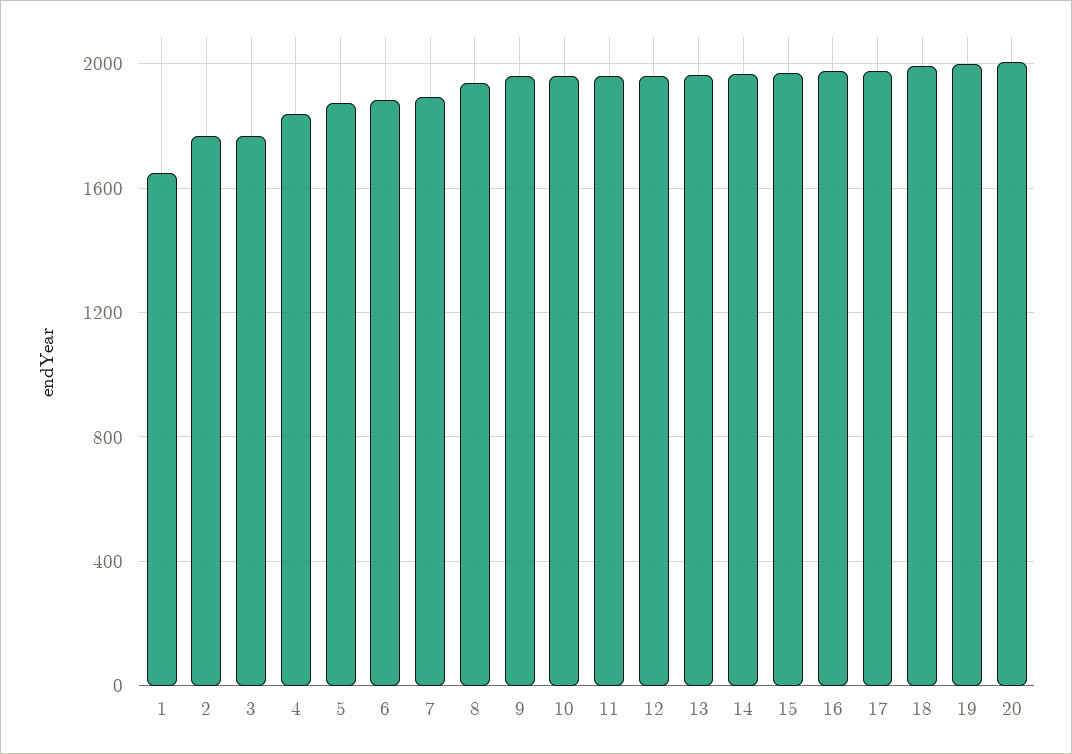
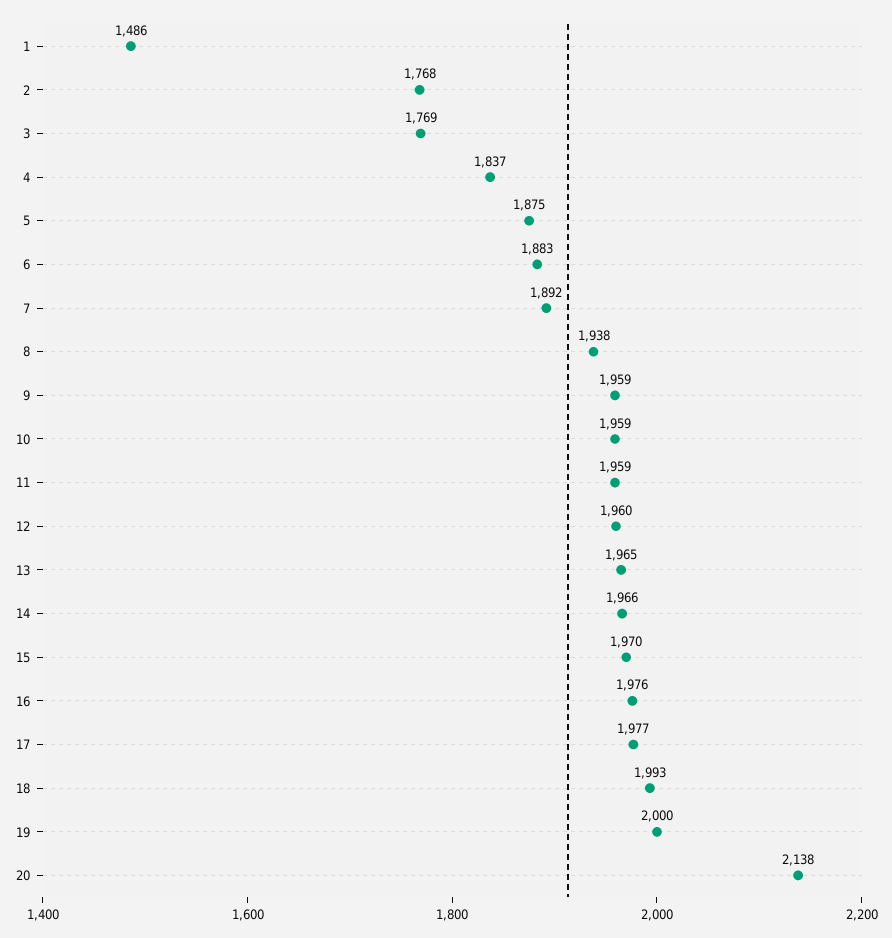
1: 1650 -> 1486
20: 2000 -> 2138

